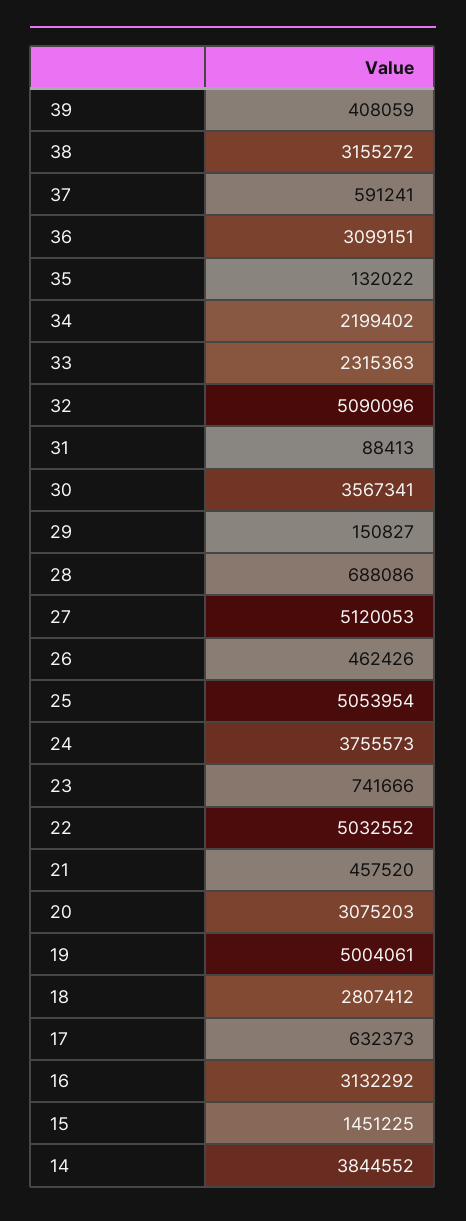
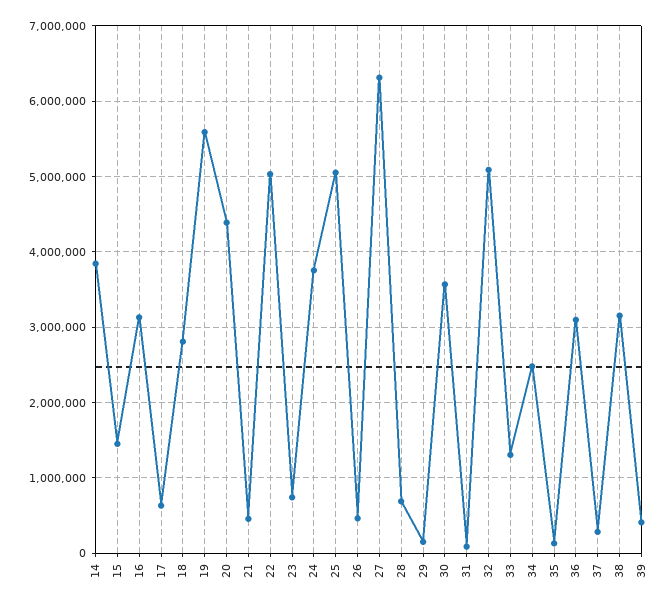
37: 591241 -> 300000
34: 2199402 -> 2500000
33: 2315363 -> 1300000
27: 5120053 -> 6300000
20: 3075203 -> 4400000
19: 5004061 -> 5600000

